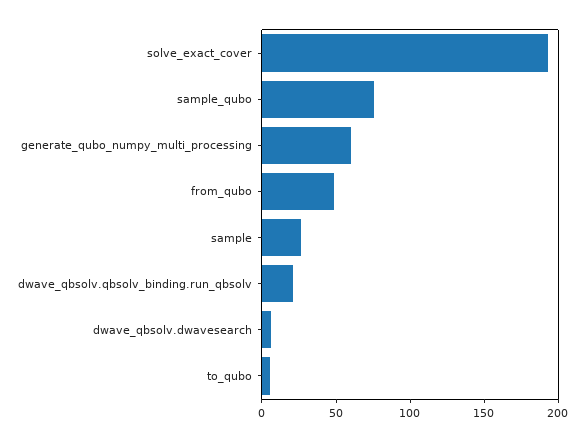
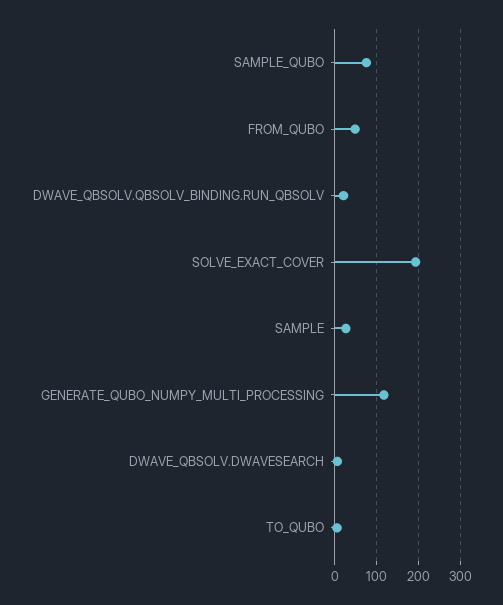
generate_qubo_numpy_multi_processing: 60 -> 120

